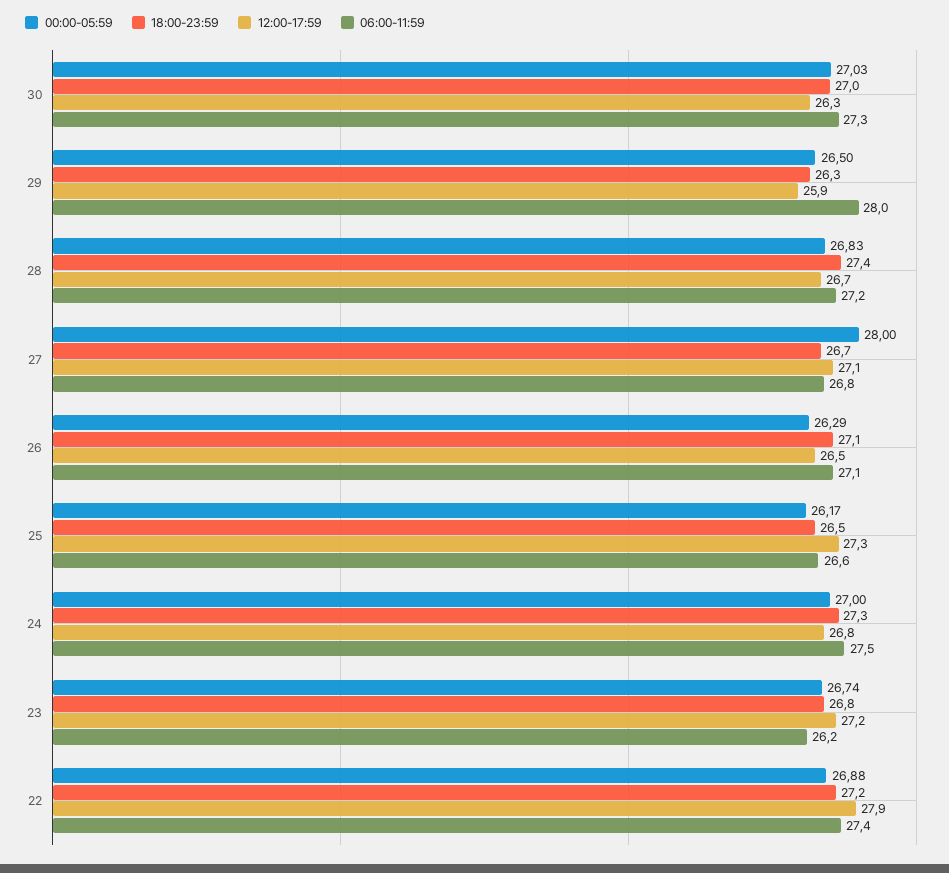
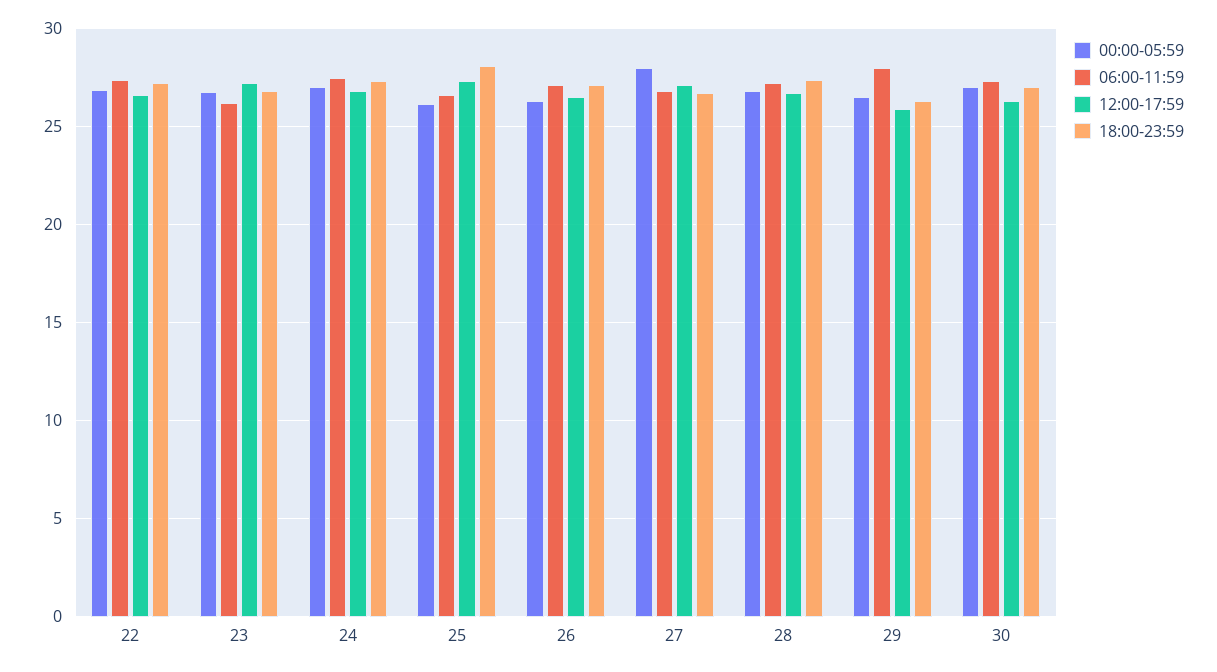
18:00-23:59, 25: 26.5 -> 28
12:00-17:59, 22: 27.9 -> 26.5

